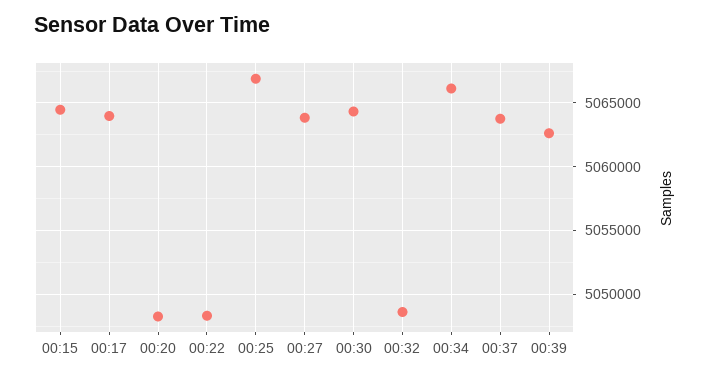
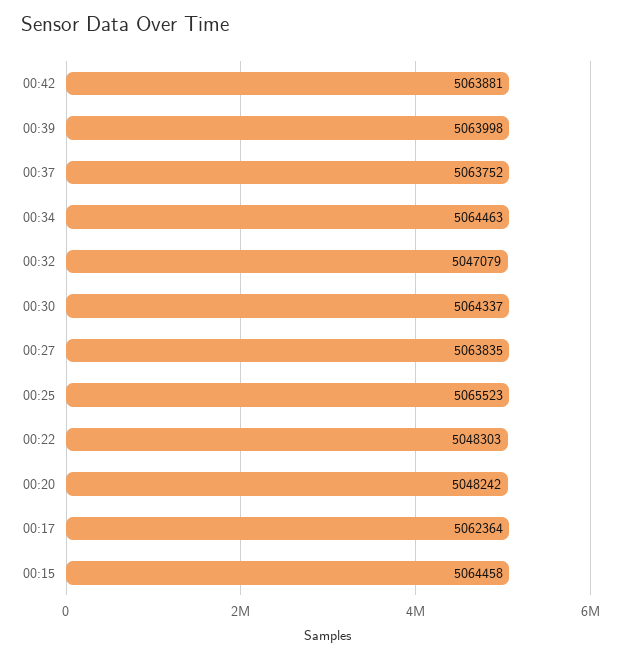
00:17: 5064000 -> 5062364
00:25: 5067000 -> 5065523
00:32: 5048500 -> 5047079
00:34: 5066000 -> 5064463
00:39: 5062500 -> 5063998
00:42: none -> 5063881

